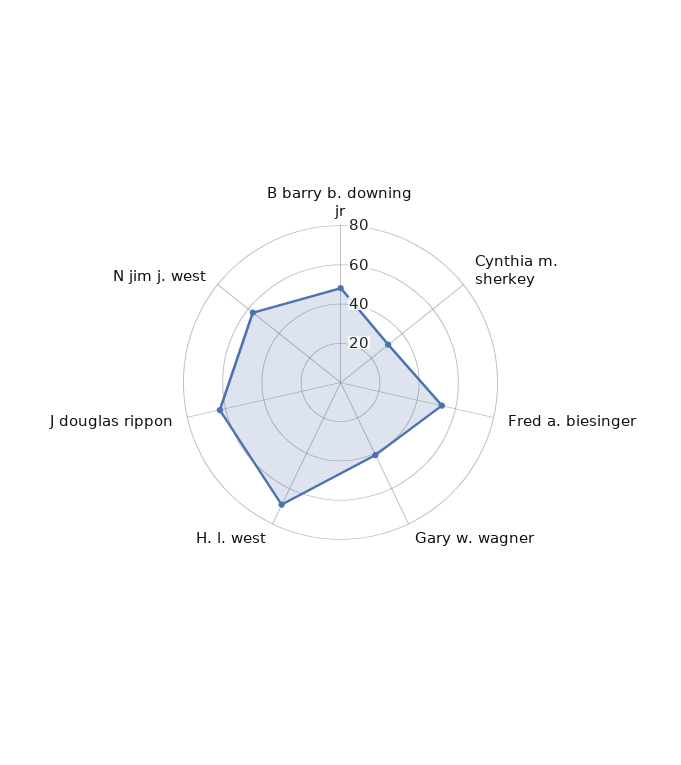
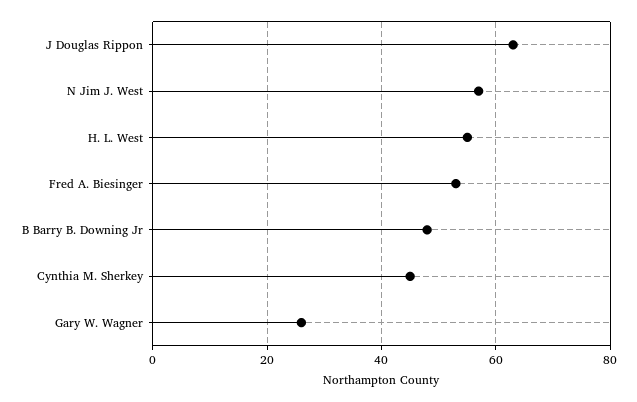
Cynthia m. sherkey: 30 -> 45
Gary w. wagner: 40 -> 25
H. l. west: 70 -> 55

